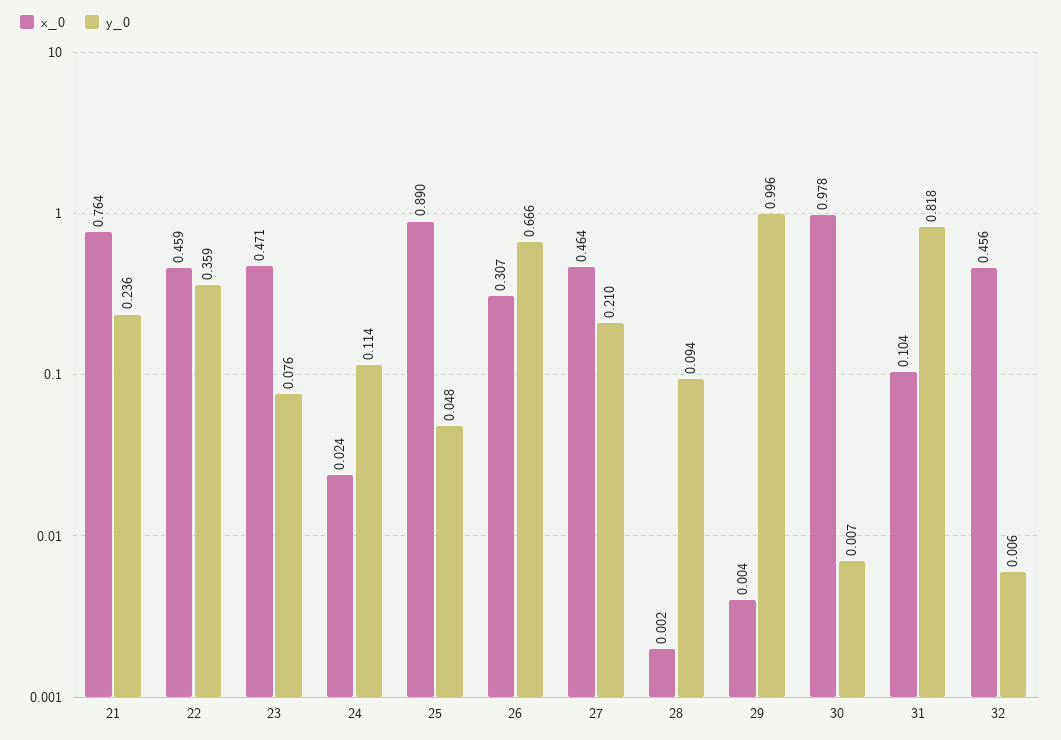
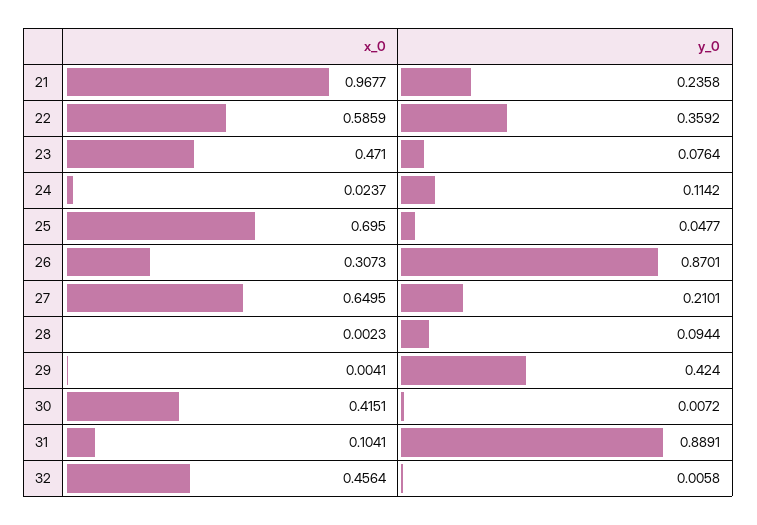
x_0, 21: 0.764 -> 0.9677
x_0, 22: 0.459 -> 0.5859
x_0, 25: 0.89 -> 0.695
y_0, 26: 0.666 -> 0.8701
x_0, 27: 0.464 -> 0.6495
y_0, 29: 0.996 -> 0.424
x_0, 30: 0.978 -> 0.4151
y_0, 31: 0.818 -> 0.8891

